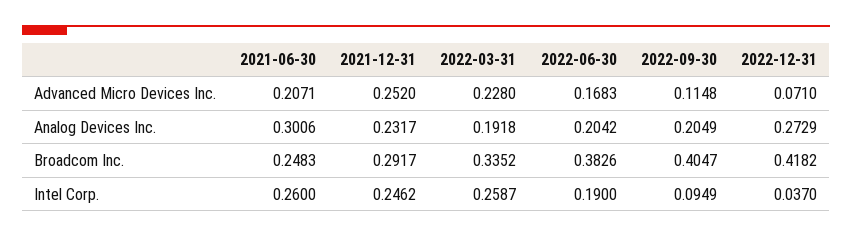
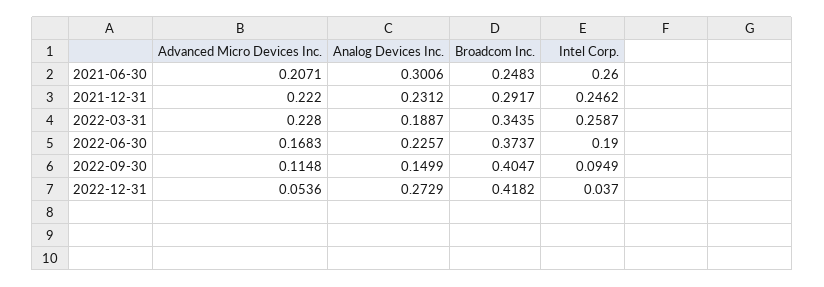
2021-12-31, Advanced Micro Devices Inc.: 0.252 -> 0.222
2022-12-31, Advanced Micro Devices Inc.: 0.071 -> 0.0536
2021-12-31, Analog Devices Inc.: 0.2317 -> 0.2312
2022-03-31, Analog Devices Inc.: 0.1918 -> 0.1887
2022-06-30, Analog Devices Inc.: 0.2042 -> 0.2257
2022-09-30, Analog Devices Inc.: 0.2049 -> 0.1499
2022-03-31, Broadcom Inc.: 0.3352 -> 0.3435
2022-06-30, Broadcom Inc.: 0.3826 -> 0.3737

